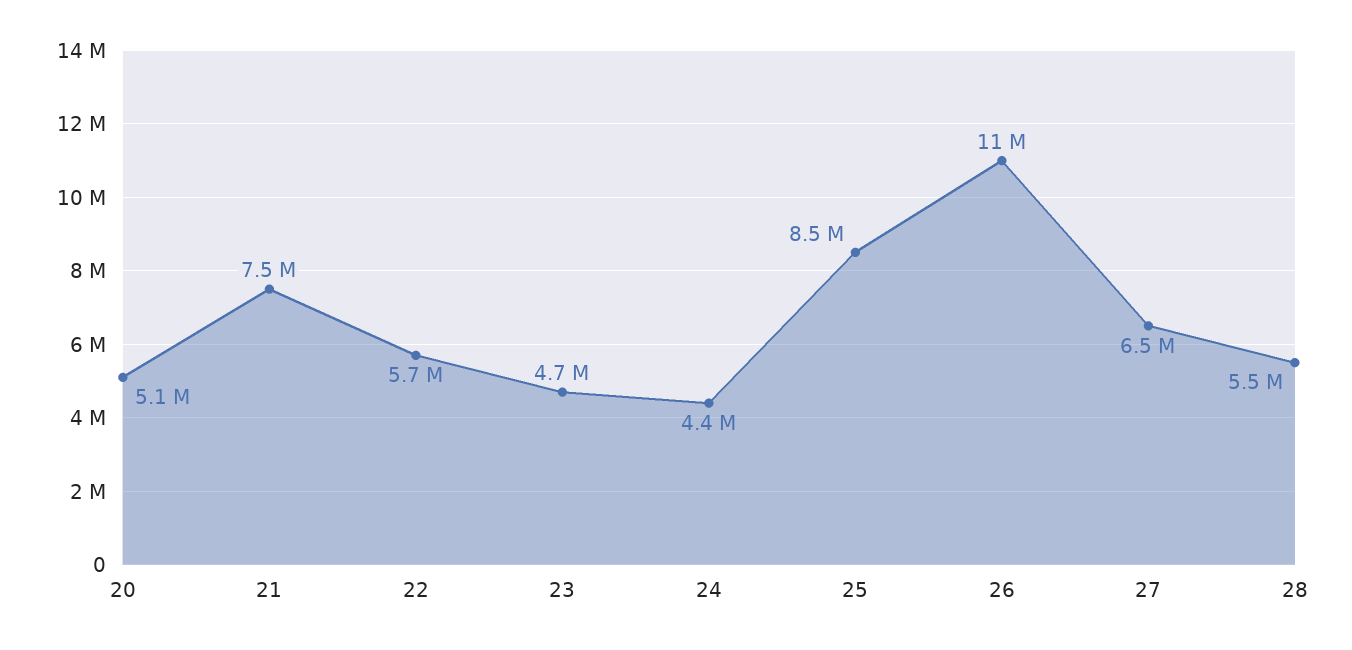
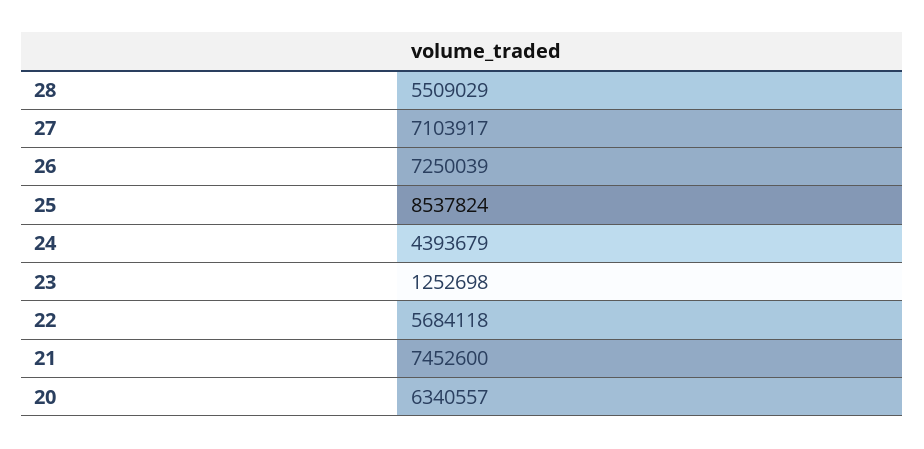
20: 5100000 -> 6340557
23: 4700000 -> 1252698
26: 11000000 -> 7250039
27: 6500000 -> 7103917

